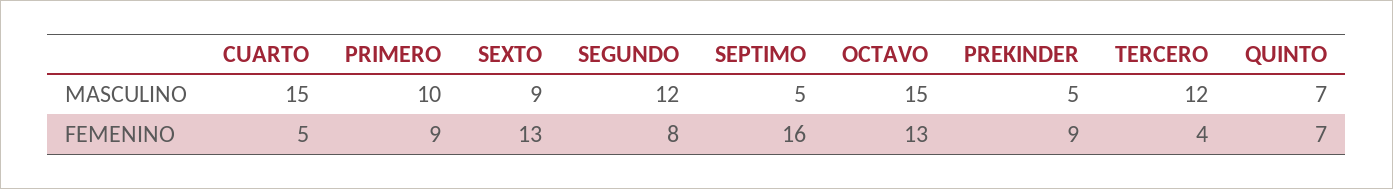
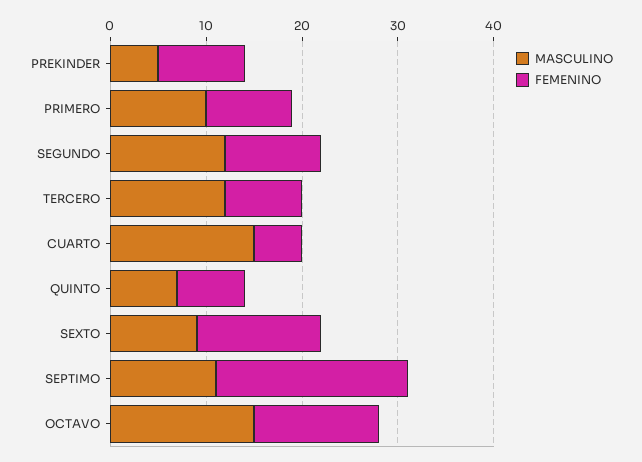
MASCULINO, SEPTIMO: 5 -> 11
FEMENINO, SEGUNDO: 8 -> 10
FEMENINO, SEPTIMO: 16 -> 20
FEMENINO, TERCERO: 4 -> 8

